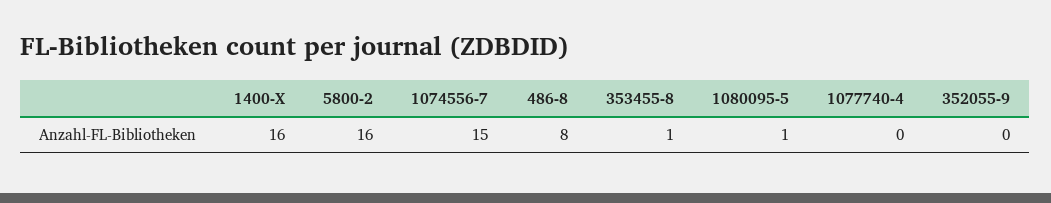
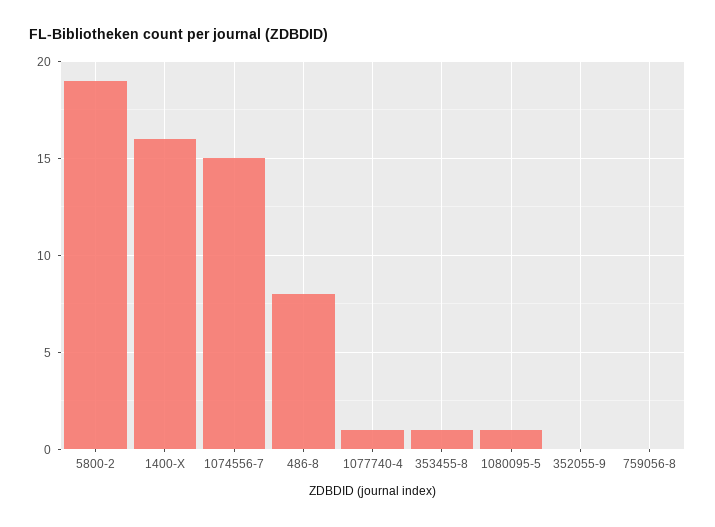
5800-2: 16 -> 19
1077740-4: 0 -> 1
759056-8: none -> 0

